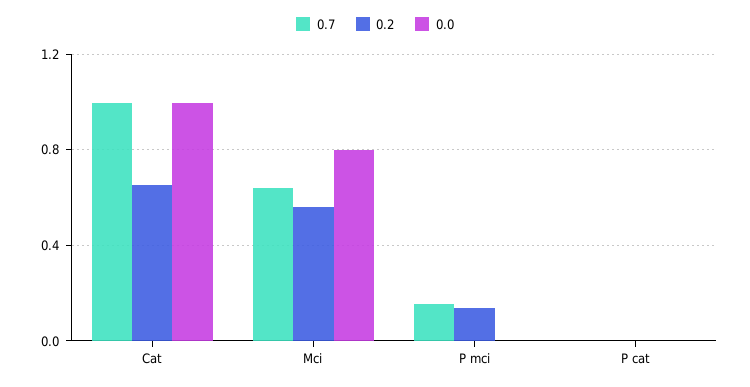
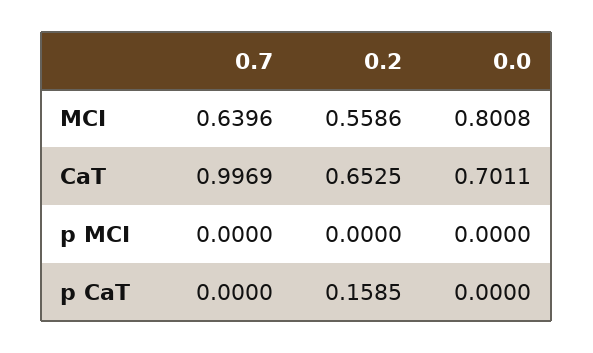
0.0, Cat: 1 -> 0.7011
0.7, P mci: 0.15 -> 0
0.2, P mci: 0.15 -> 0
0.2, P cat: 0 -> 0.1585

